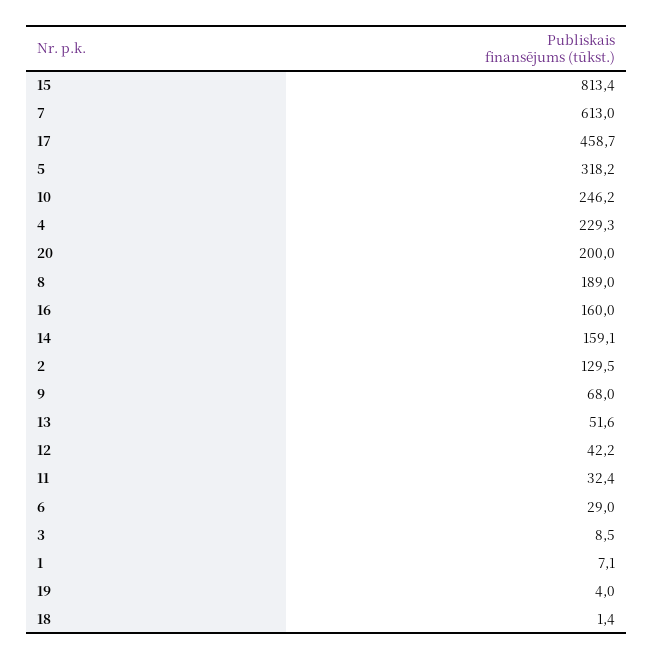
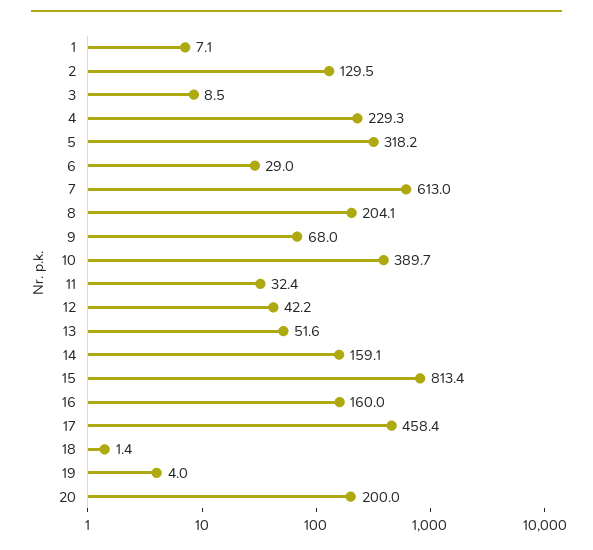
17: 458.7 -> 458.4
10: 246.2 -> 389.7
8: 189 -> 204.1

